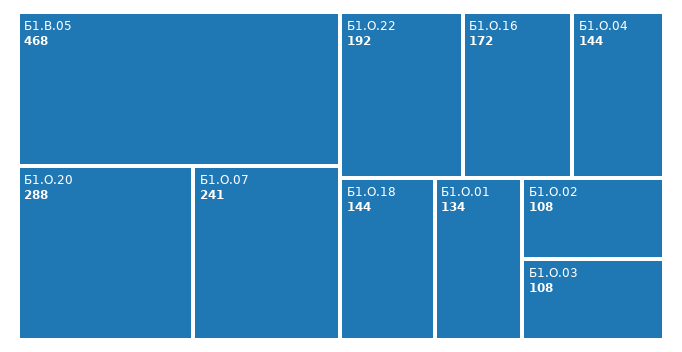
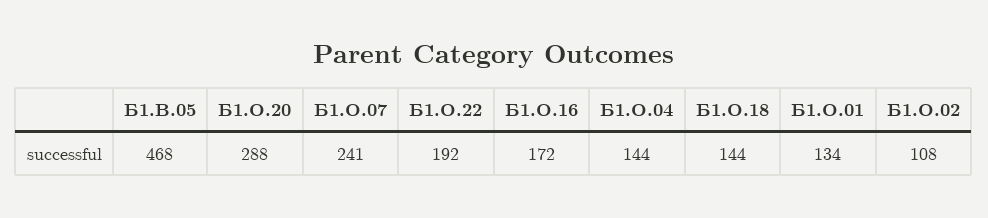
Б1.О.03: 108 -> none

